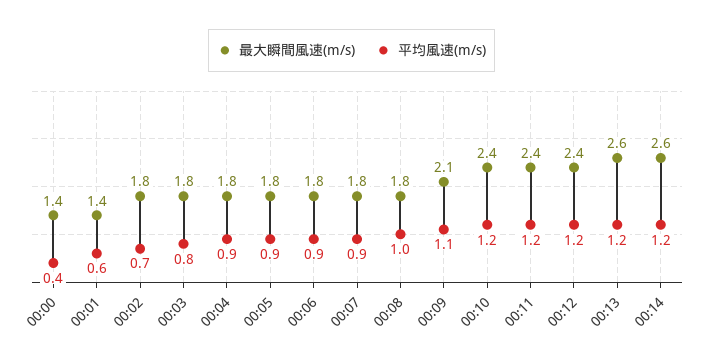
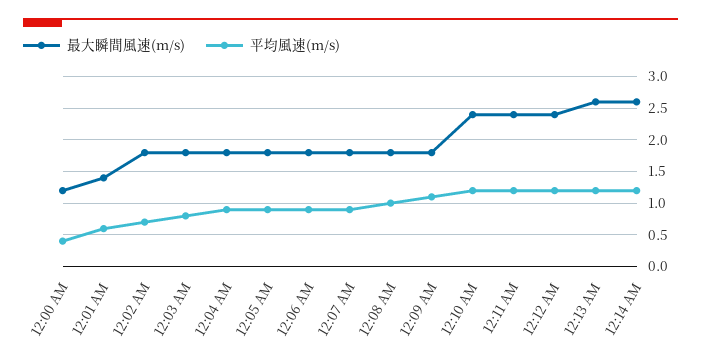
最大瞬間風速(m/s), 00:00: 1.4 -> 1.2
最大瞬間風速(m/s), 00:09: 2.1 -> 1.8

